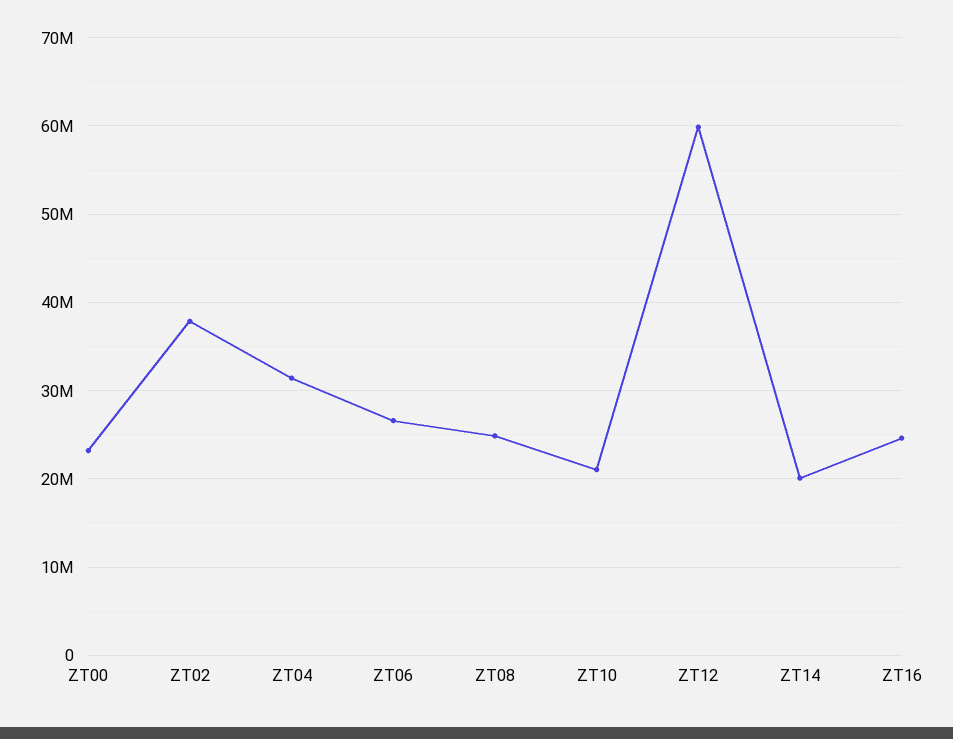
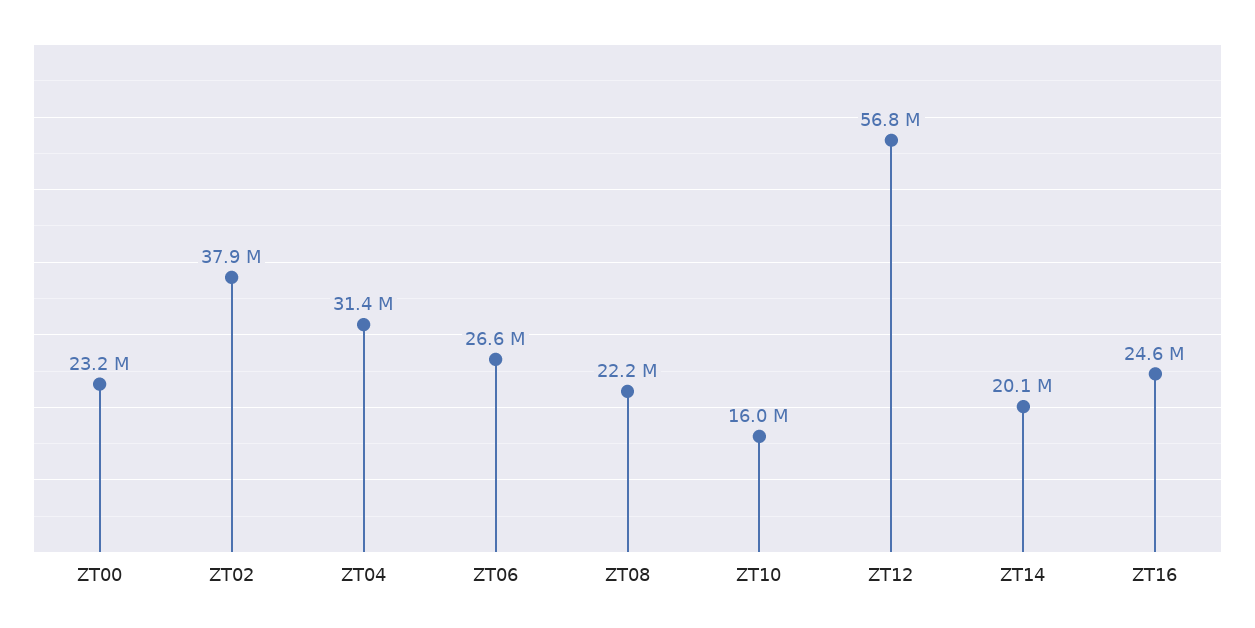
ZT08: 25000000 -> 22200000
ZT10: 21000000 -> 16000000
ZT12: 60000000 -> 56800000

